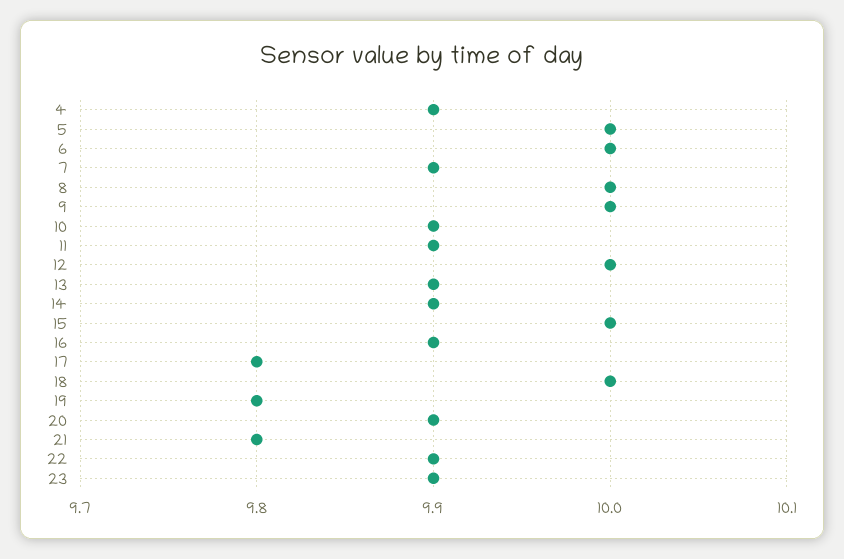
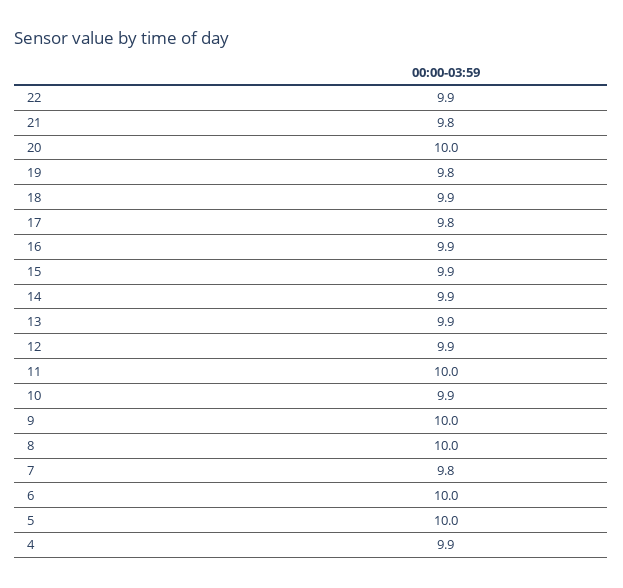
7: 9.9 -> 9.8
11: 9.9 -> 10
12: 10 -> 9.9
15: 10 -> 9.9
18: 10 -> 9.9
20: 9.9 -> 10
23: 9.9 -> none

